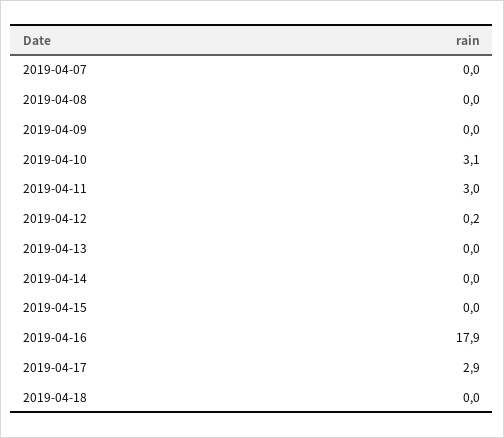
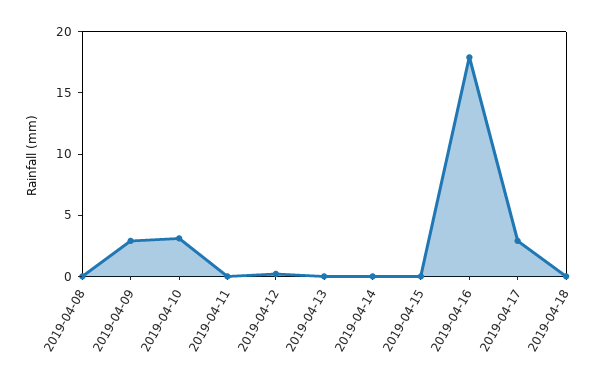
2019-04-07: 0 -> none
2019-04-09: 0 -> 3
2019-04-11: 3 -> 0

